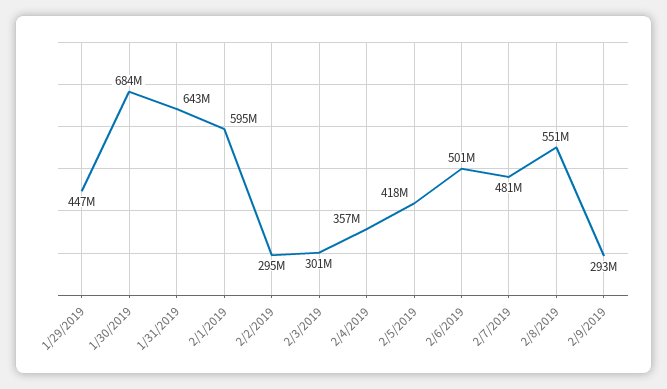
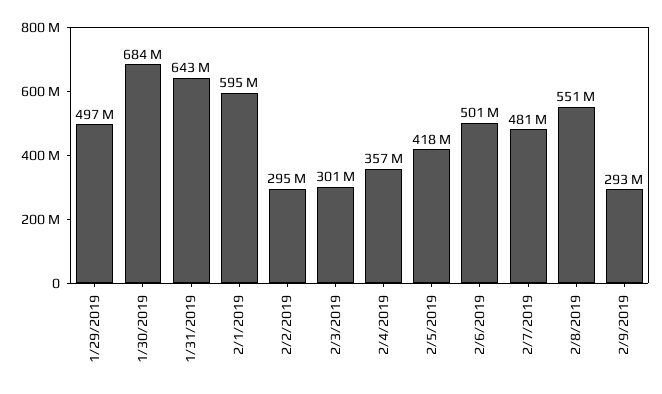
1/29/2019: 447000000 -> 497000000

